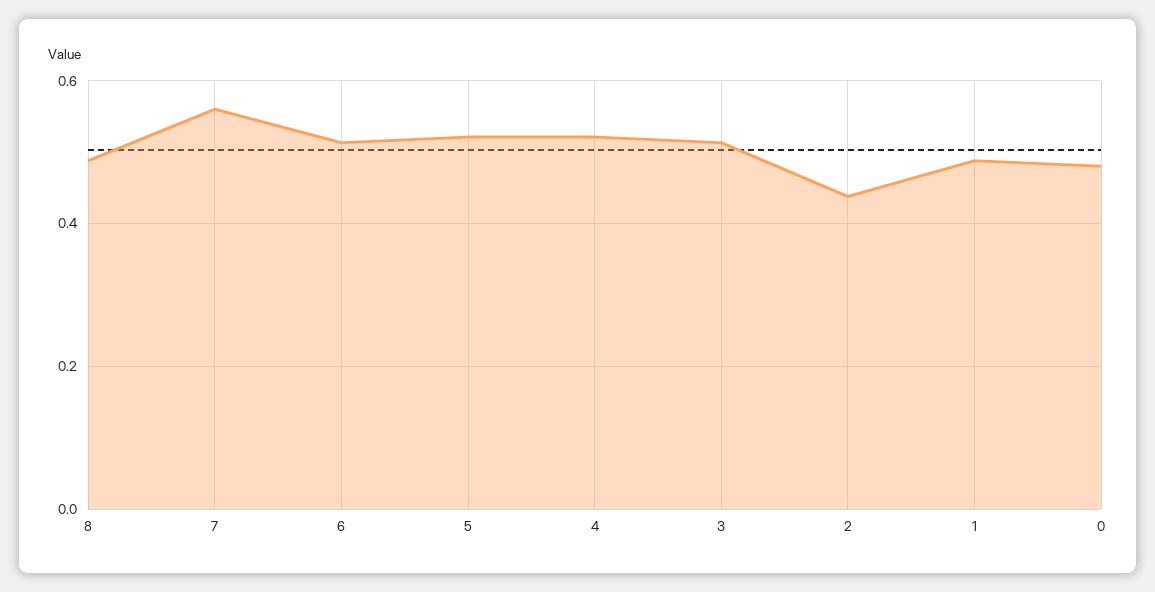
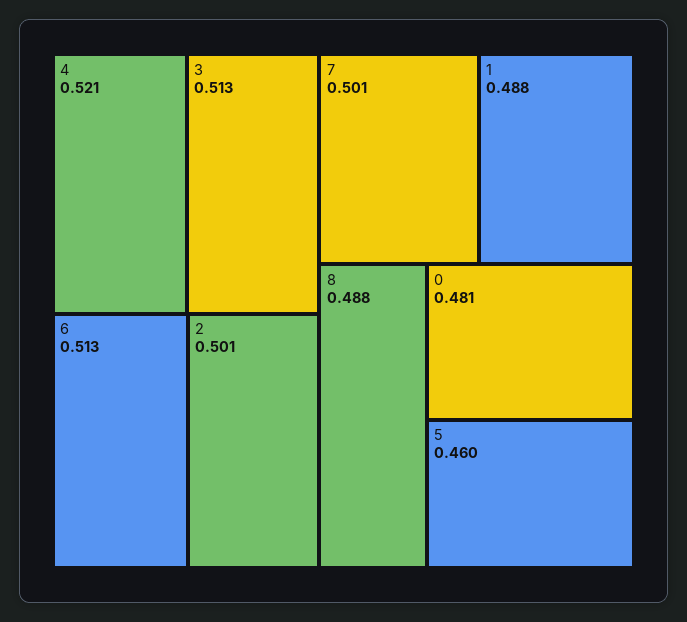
7: 0.56 -> 0.501
5: 0.52 -> 0.46
2: 0.44 -> 0.501

